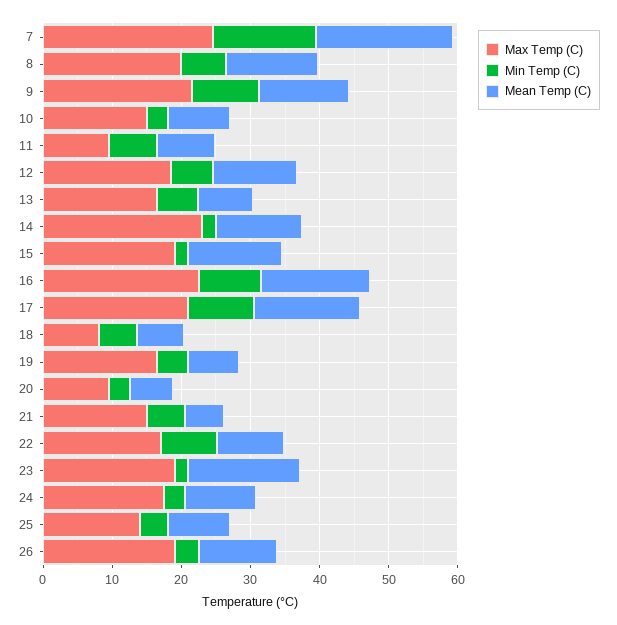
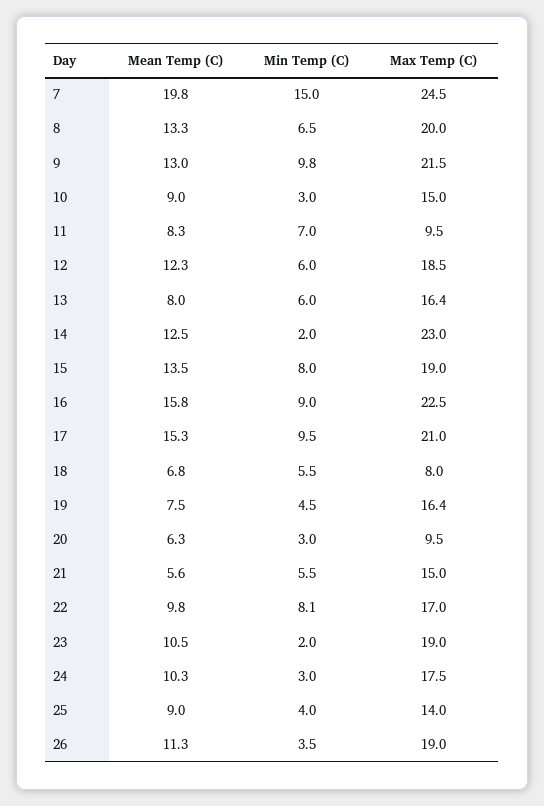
Min Temp (C), 15: 2 -> 8
Mean Temp (C), 23: 16 -> 10.5

